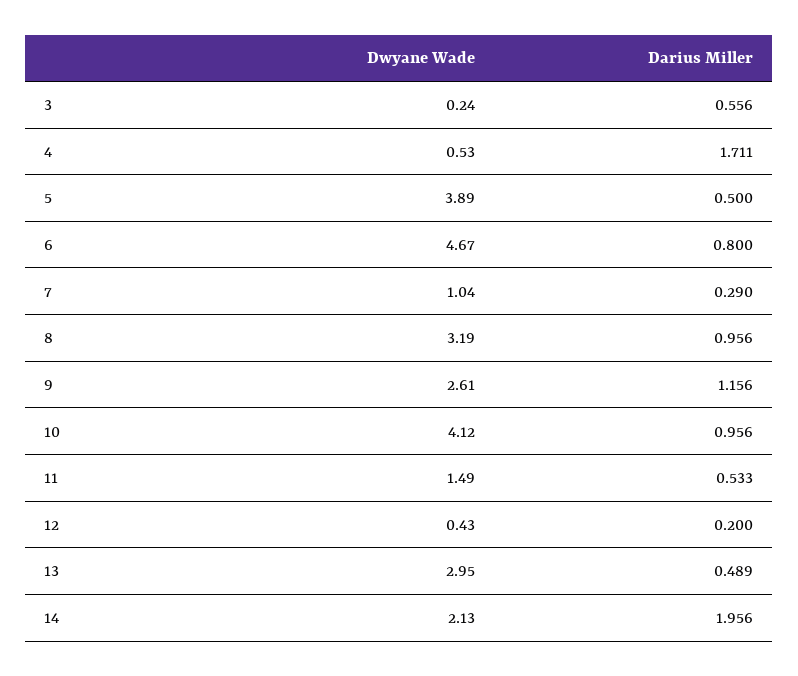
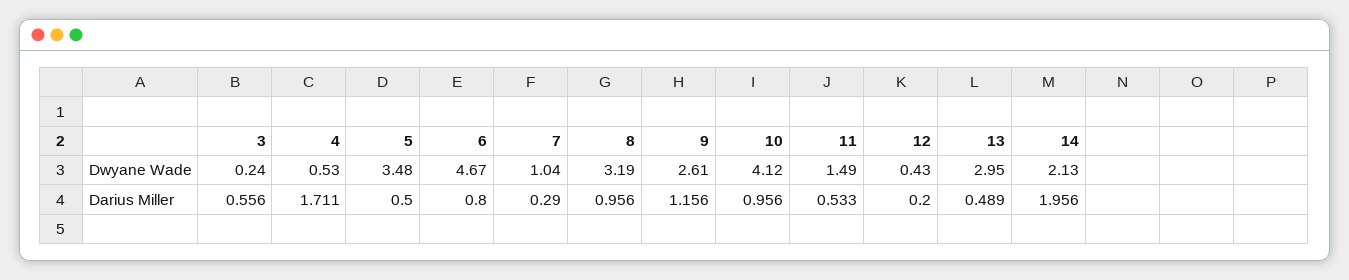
Dwyane Wade, 5: 3.89 -> 3.48

